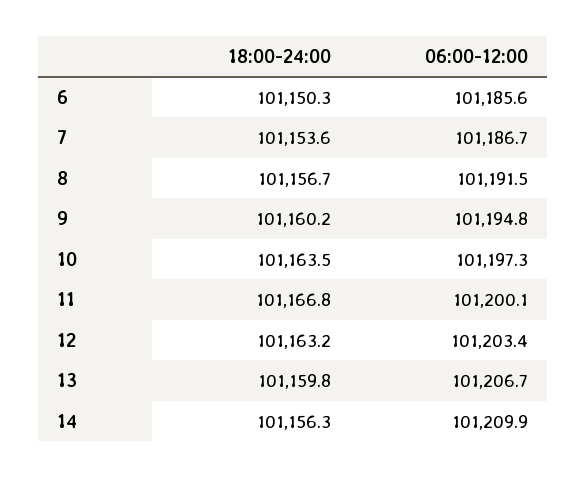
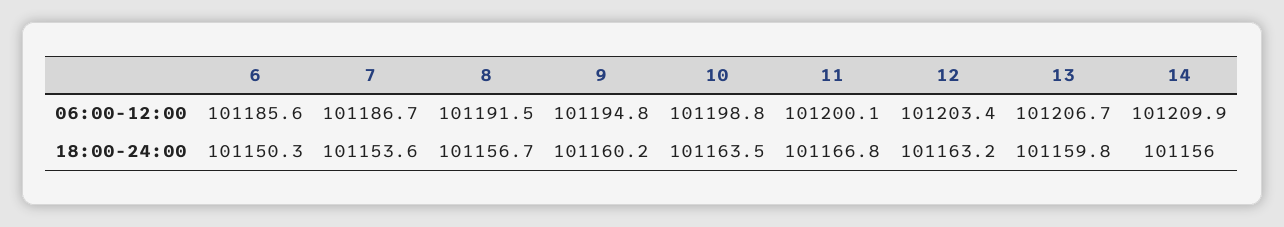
06:00-12:00, 10: 101197.3 -> 101198.8
18:00-24:00, 14: 101156.3 -> 101156

